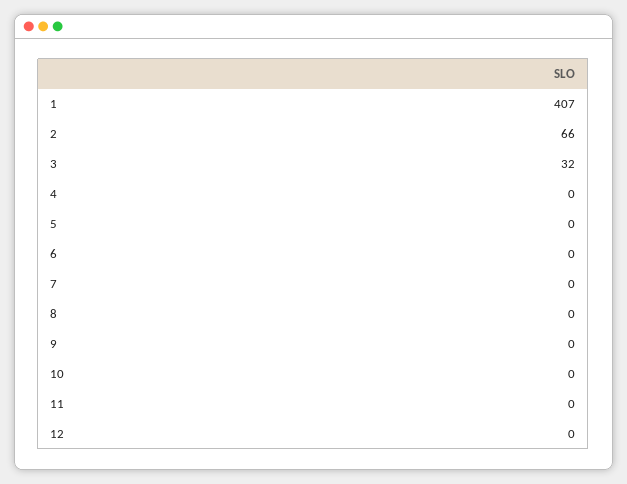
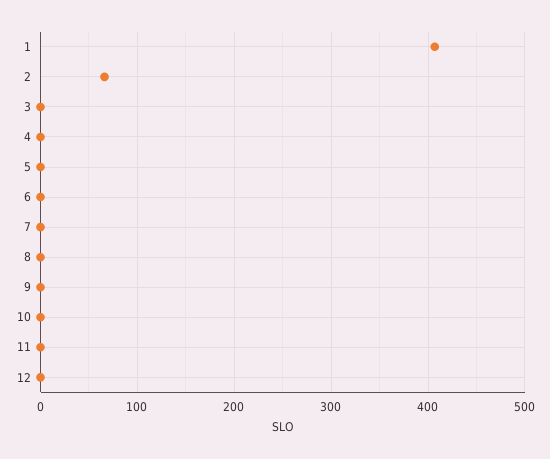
3: 32 -> 0

